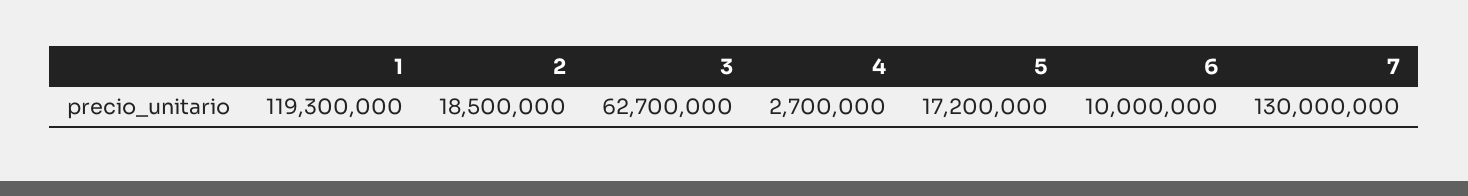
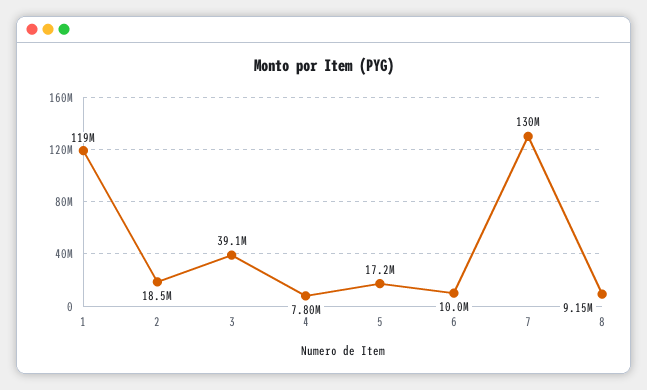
3: 62700000 -> 39100000
4: 2700000 -> 7800000
8: none -> 9150000

